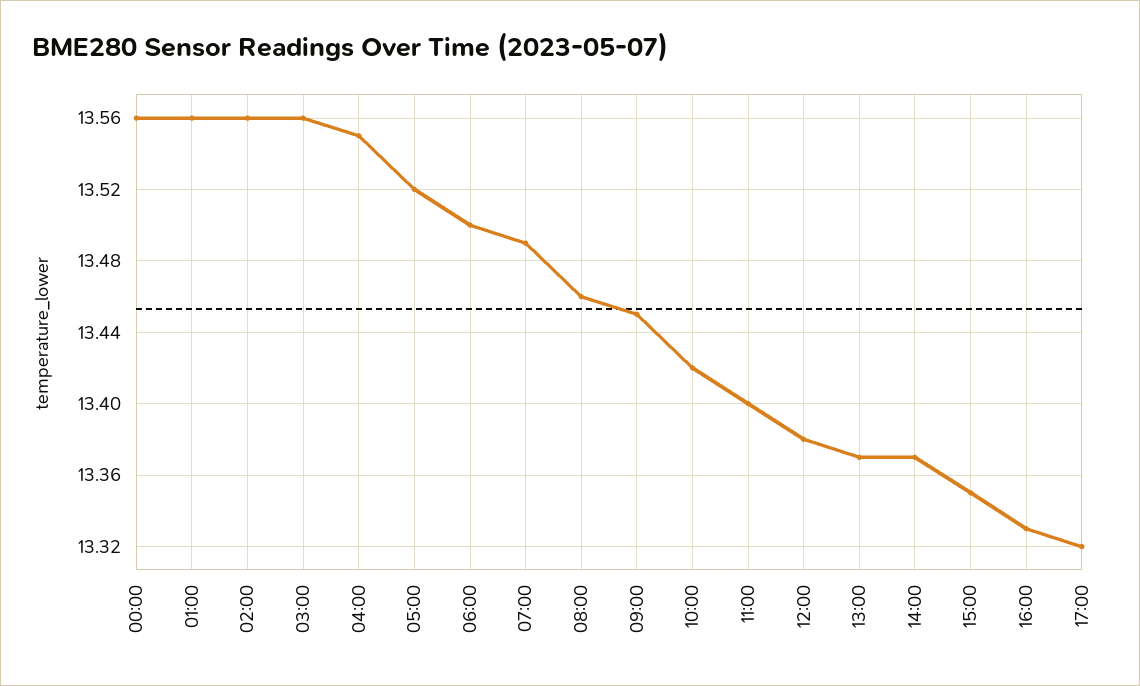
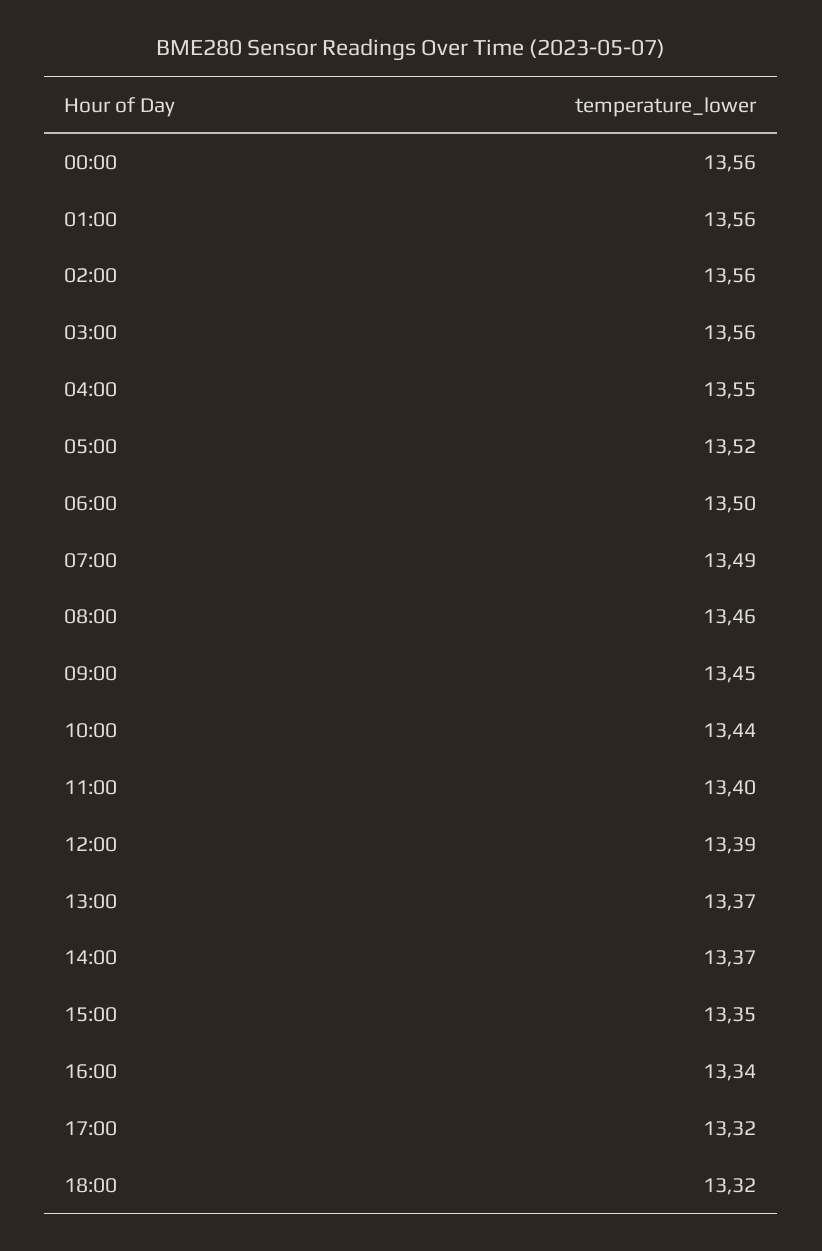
10:00: 13.42 -> 13.44
12:00: 13.38 -> 13.39
16:00: 13.33 -> 13.34
18:00: none -> 13.32

